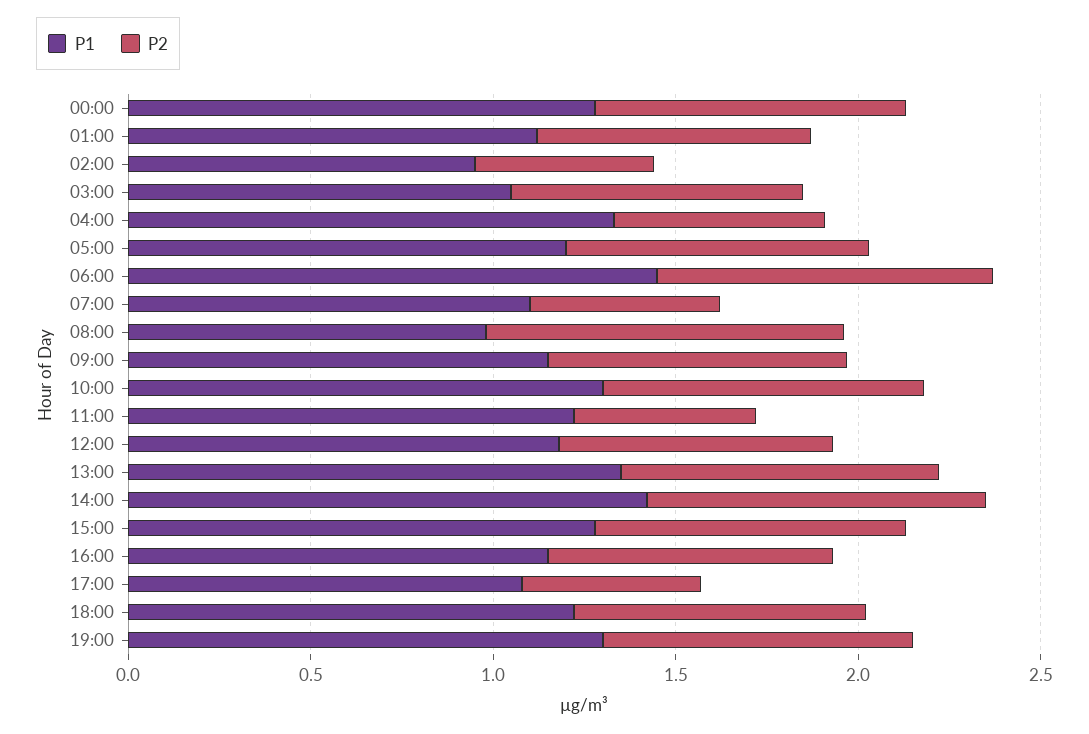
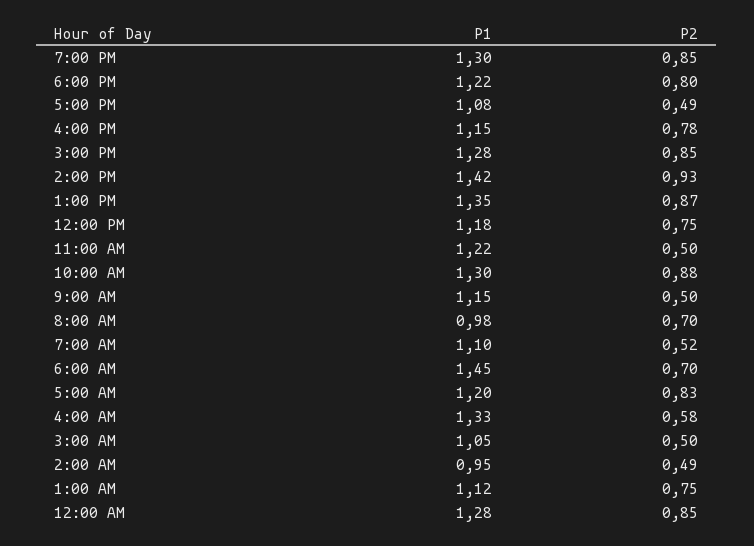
P2, 03:00: 0.8 -> 0.5
P2, 06:00: 0.9 -> 0.7
P2, 08:00: 1 -> 0.7
P2, 09:00: 0.8 -> 0.5

